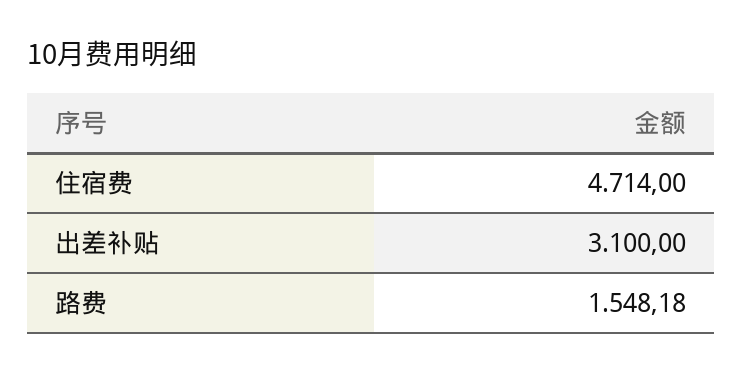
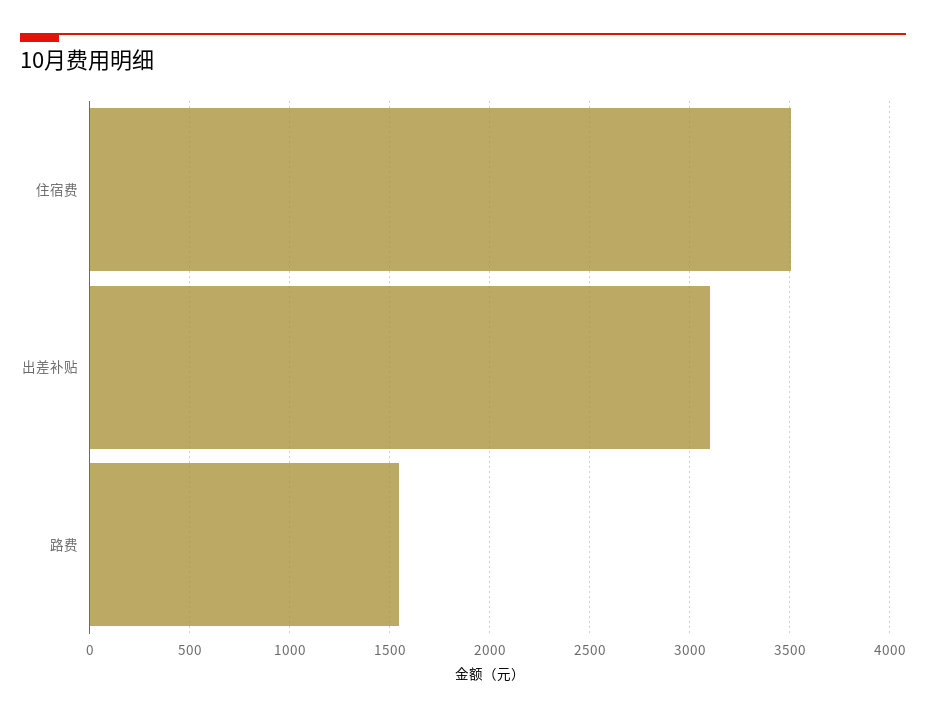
住宿费: 4714 -> 3500

